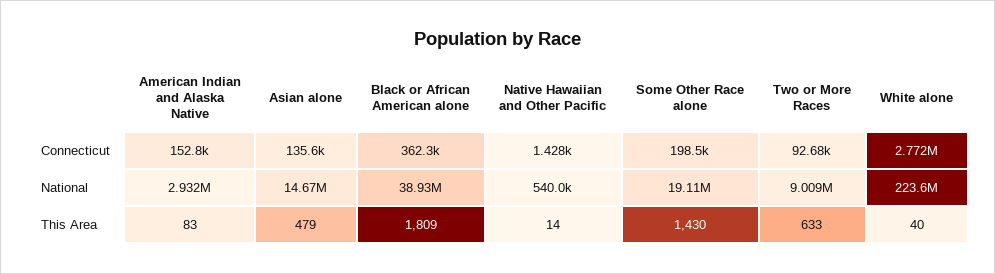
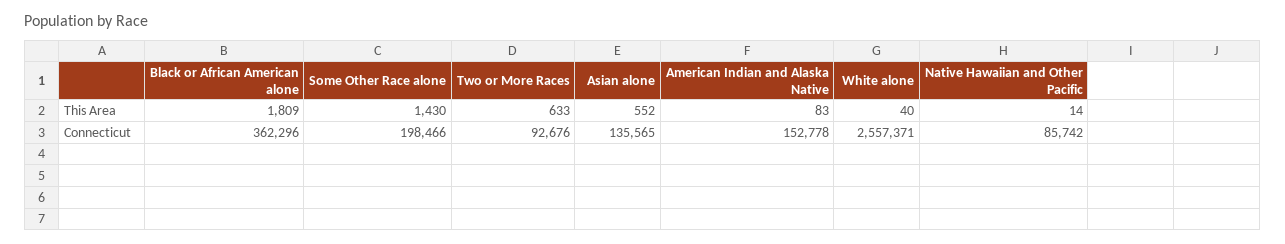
Native Hawaiian and Other Pacific, Connecticut: 1428 -> 85742
White alone, Connecticut: 2772000 -> 2557371
American Indian and Alaska Native, National: 2932000 -> none
Asian alone, National: 14670000 -> none
Black or African American alone, National: 38930000 -> none
Native Hawaiian and Other Pacific, National: 540000 -> none
Some Other Race alone, National: 19110000 -> none
Two or More Races, National: 9009000 -> none
White alone, National: 223600000 -> none
Asian alone, This Area: 479 -> 552

